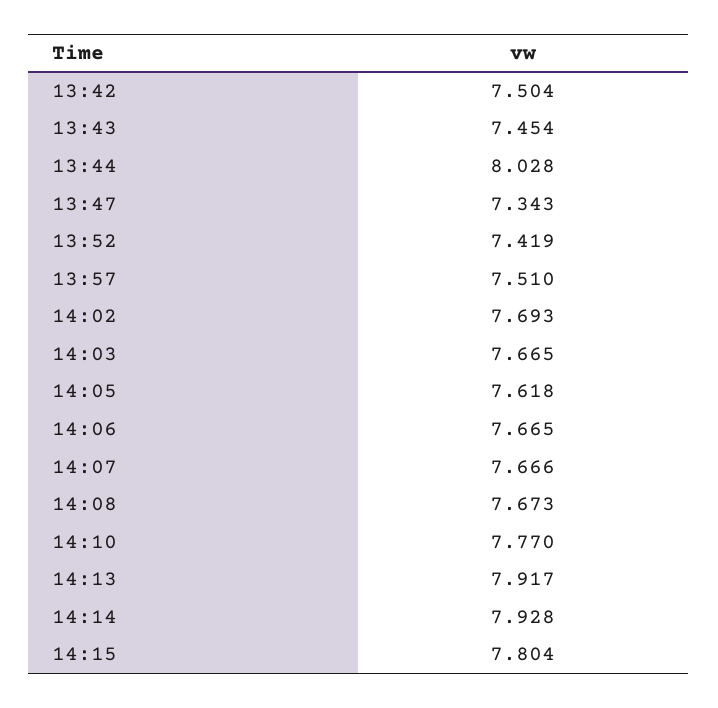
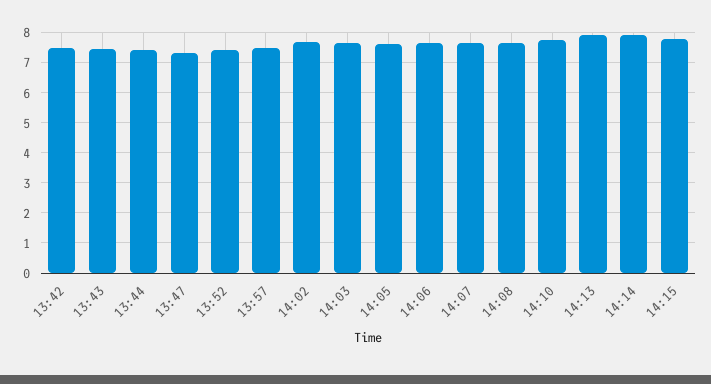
13:44: 8.028 -> 7.4

